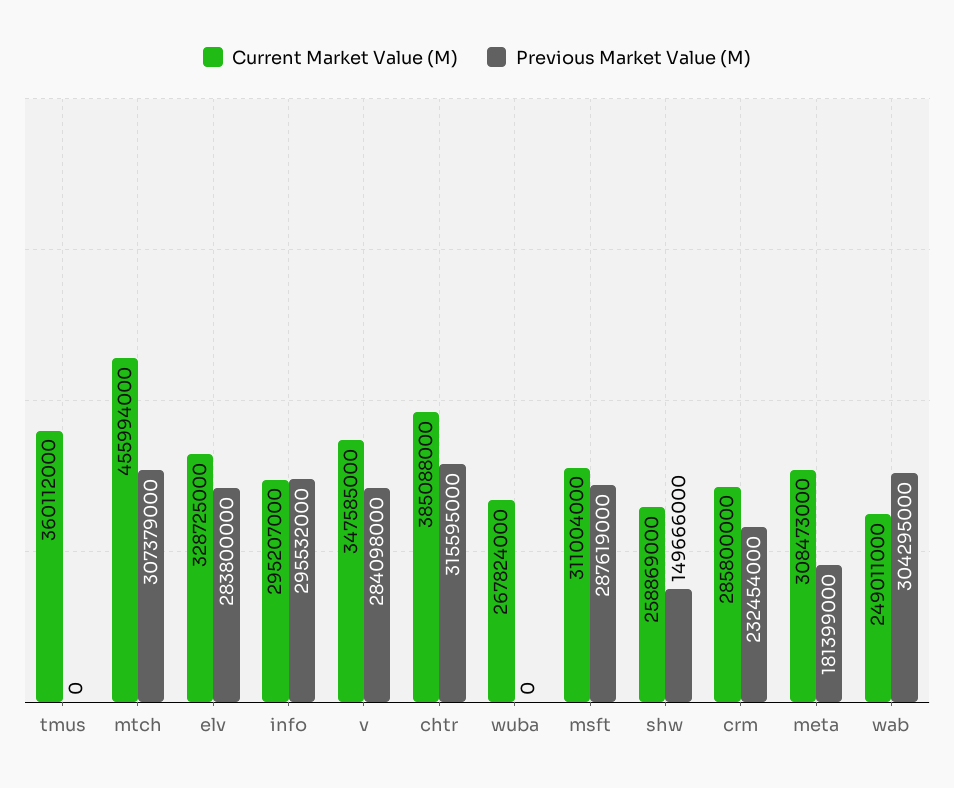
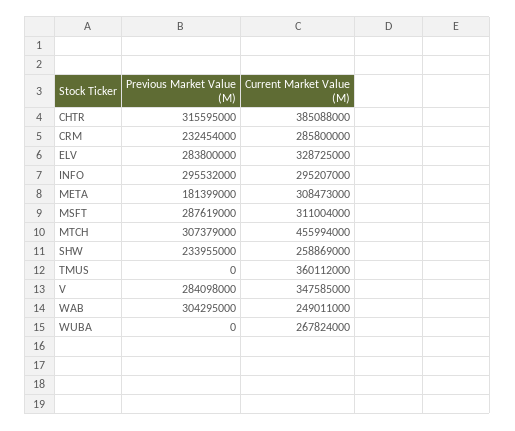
Previous Market Value (M), shw: 149666000 -> 233955000

